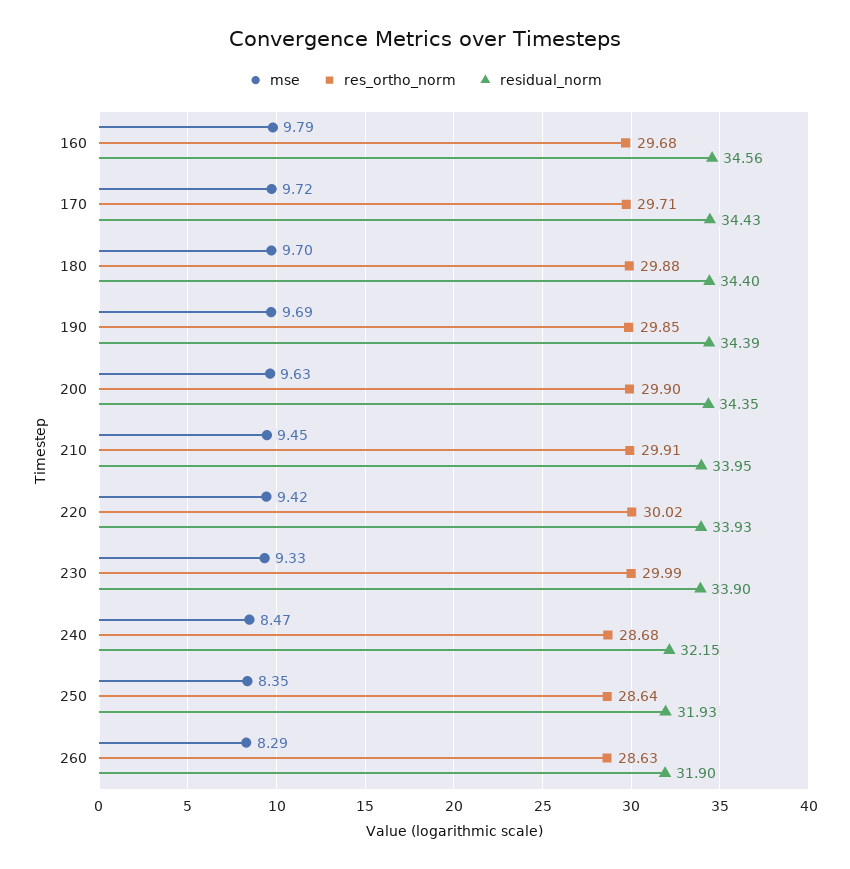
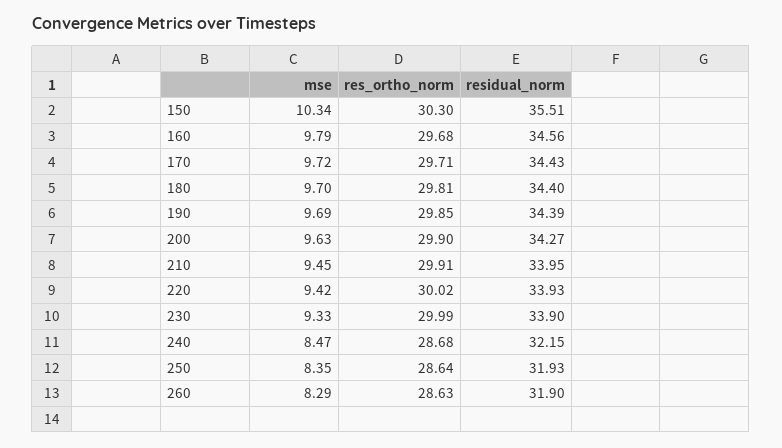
res_ortho_norm, 180: 29.88 -> 29.81
residual_norm, 200: 34.35 -> 34.27
mse, 150: none -> 10.34
res_ortho_norm, 150: none -> 30.3
residual_norm, 150: none -> 35.51

